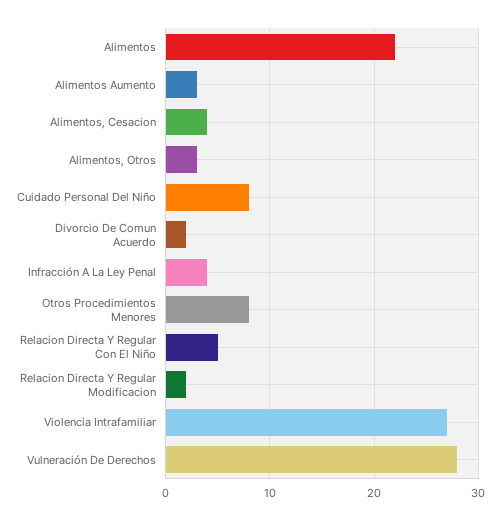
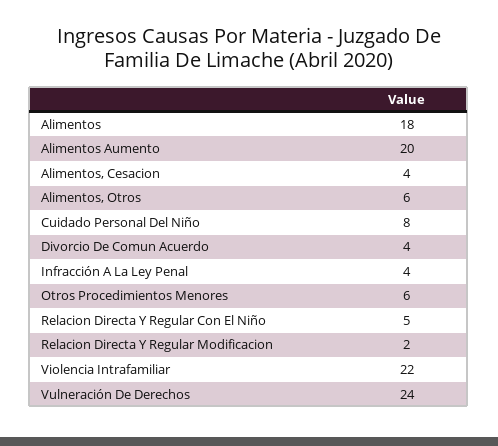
Alimentos: 22 -> 18
Alimentos Aumento: 3 -> 20
Alimentos, Otros: 3 -> 6
Divorcio De Comun Acuerdo: 2 -> 4
Otros Procedimientos Menores: 8 -> 6
Violencia Intrafamiliar: 27 -> 22
Vulneración De Derechos: 28 -> 24

